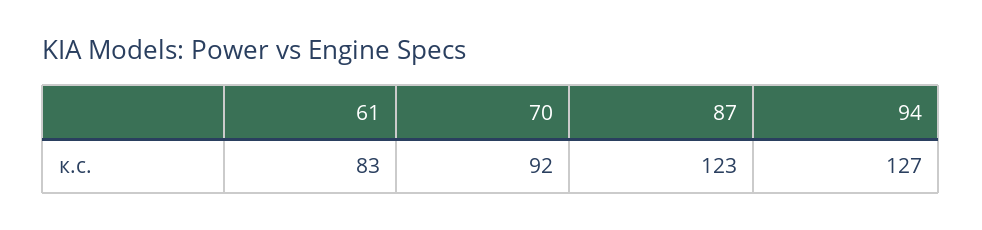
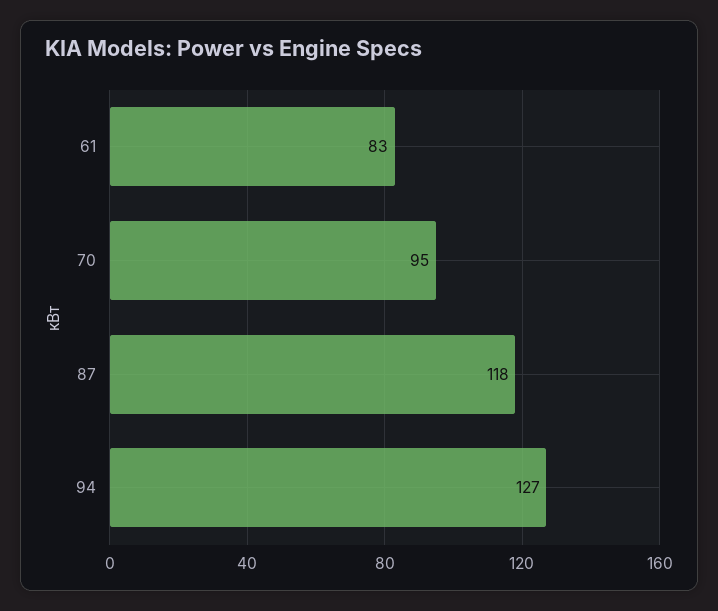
70: 92 -> 95
87: 123 -> 118

